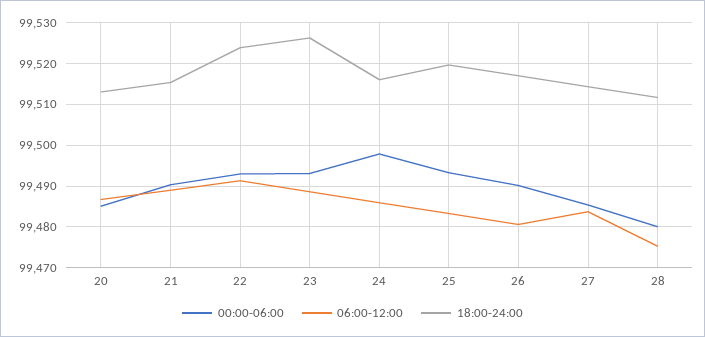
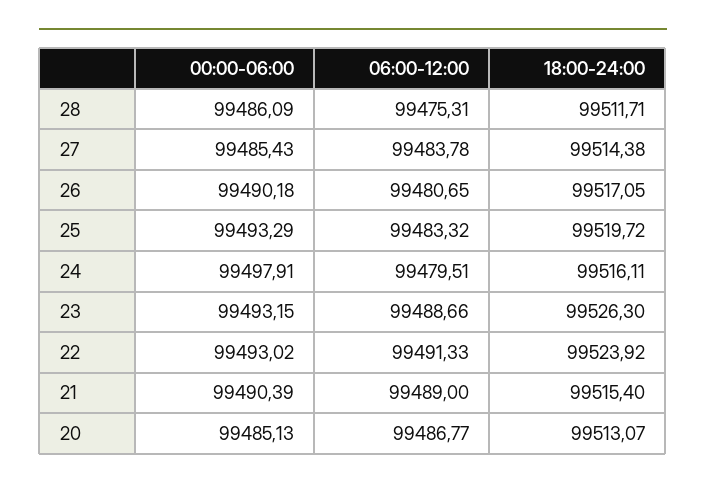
06:00-12:00, 24: 99486 -> 99479.51
00:00-06:00, 28: 99480 -> 99486.09

